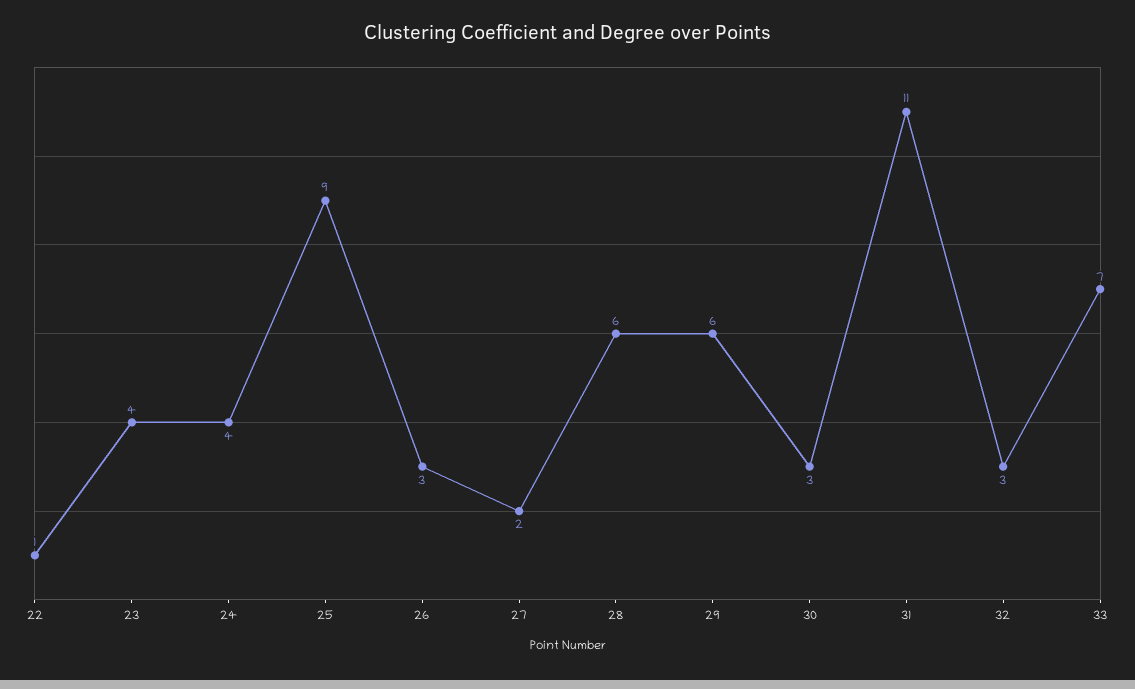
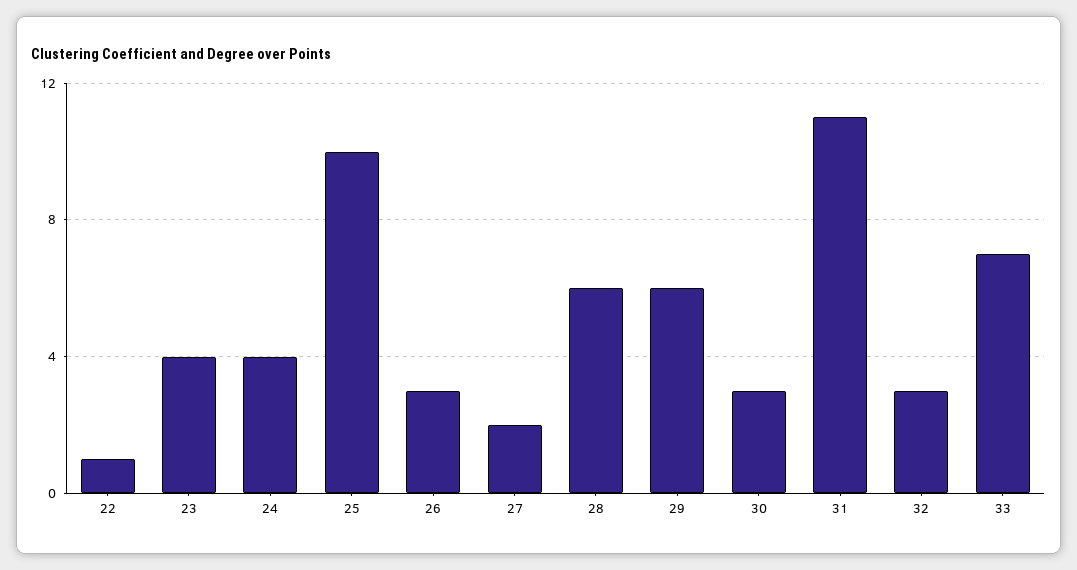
25: 9 -> 10

